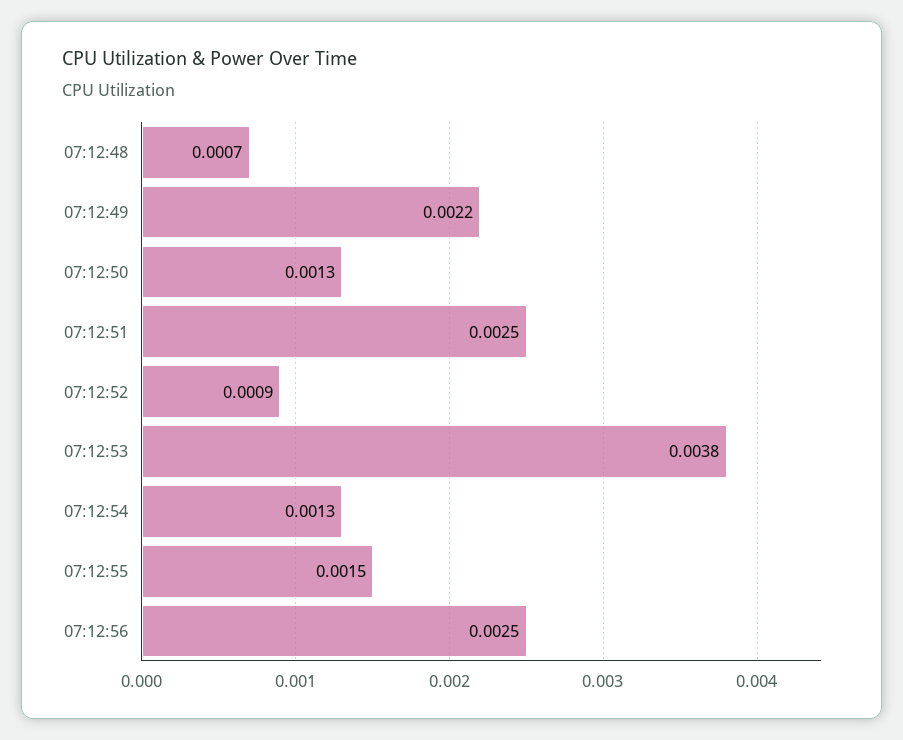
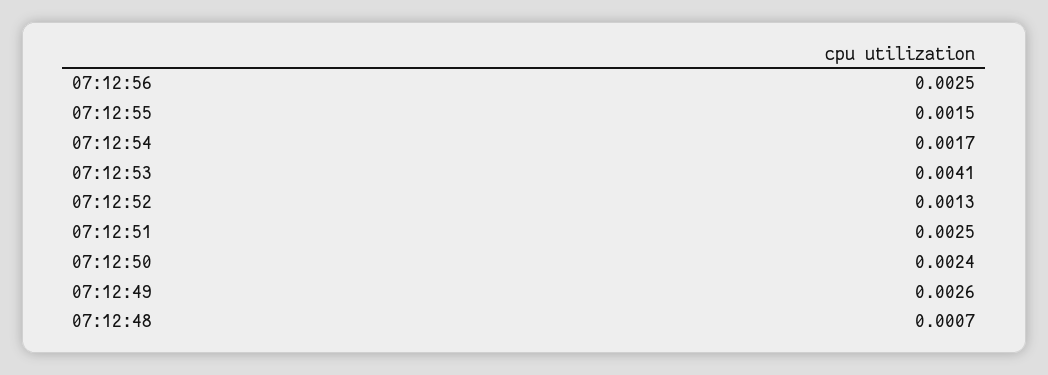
07:12:49: 0.0022 -> 0.0026
07:12:50: 0.0013 -> 0.0024
07:12:52: 0.0009 -> 0.0013
07:12:53: 0.0038 -> 0.0041
07:12:54: 0.0013 -> 0.0017

